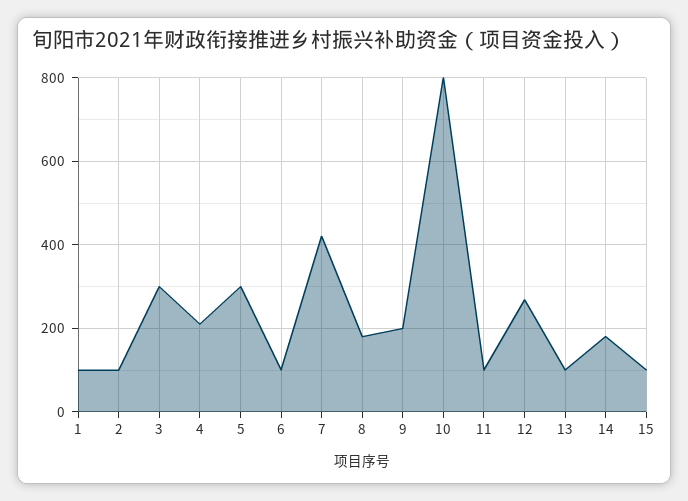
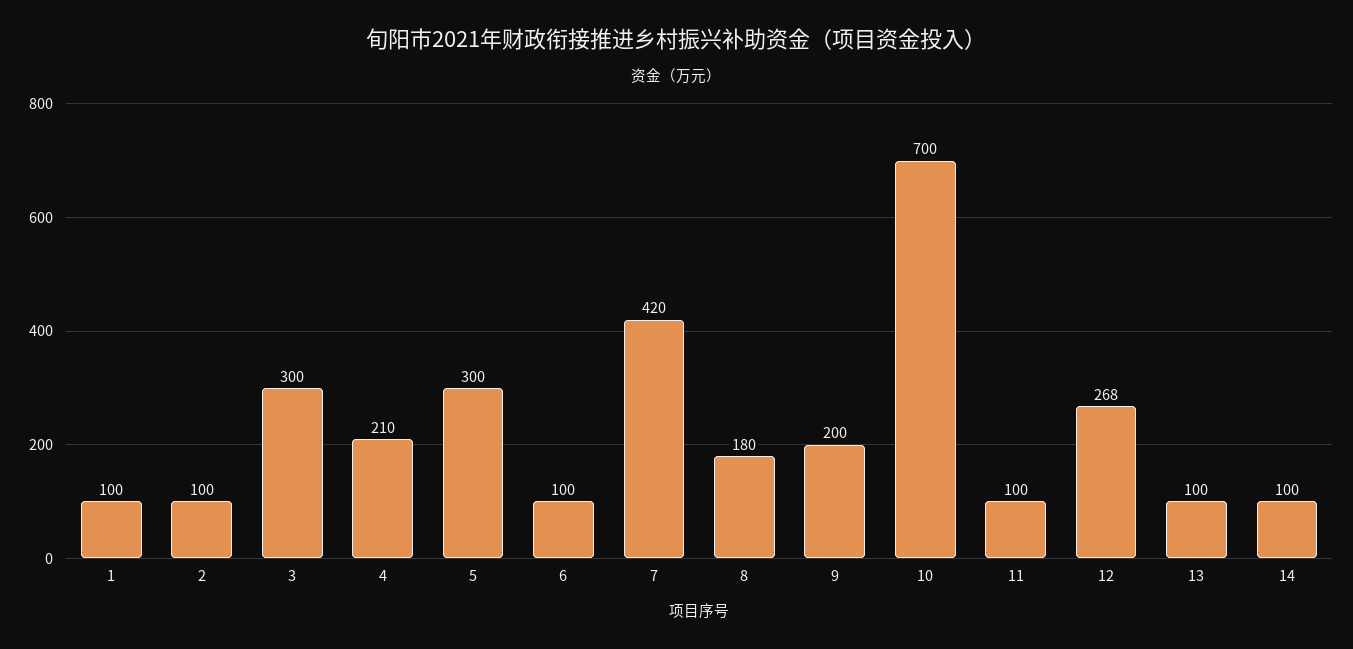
10: 800 -> 700
14: 180 -> 100
15: 100 -> none

